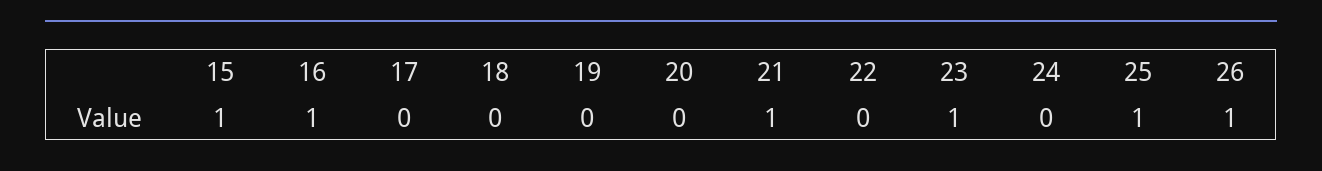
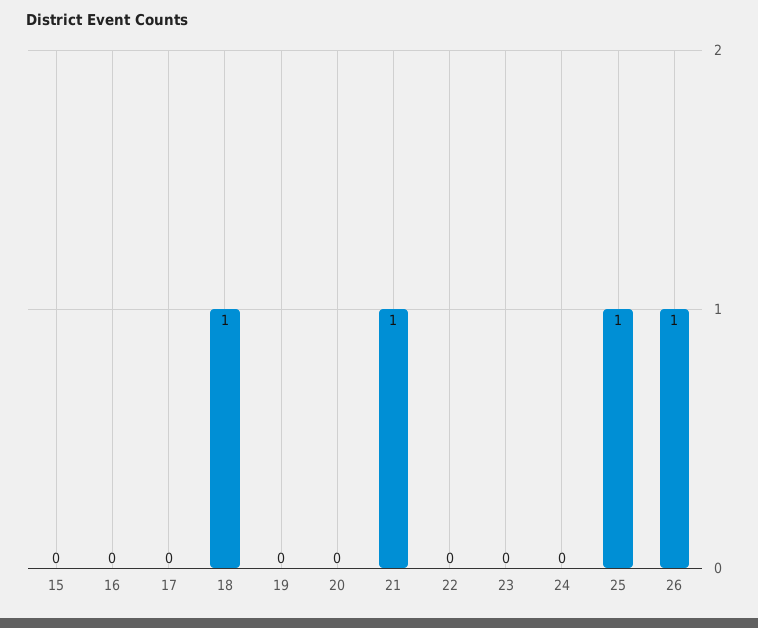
15: 1 -> 0
16: 1 -> 0
18: 0 -> 1
23: 1 -> 0

